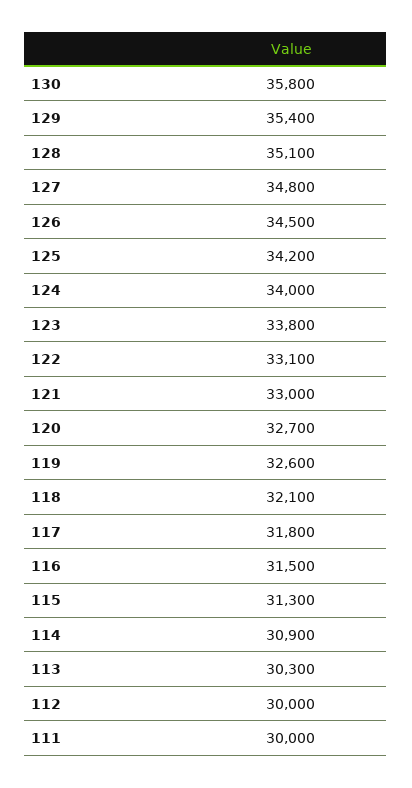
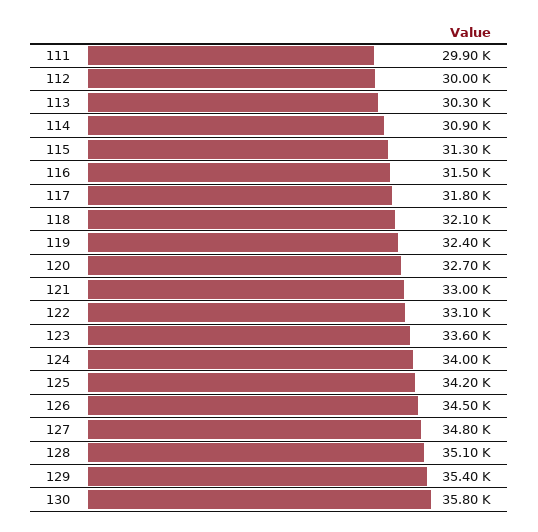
123: 33800 -> 33600
119: 32600 -> 32400
111: 30000 -> 29900

